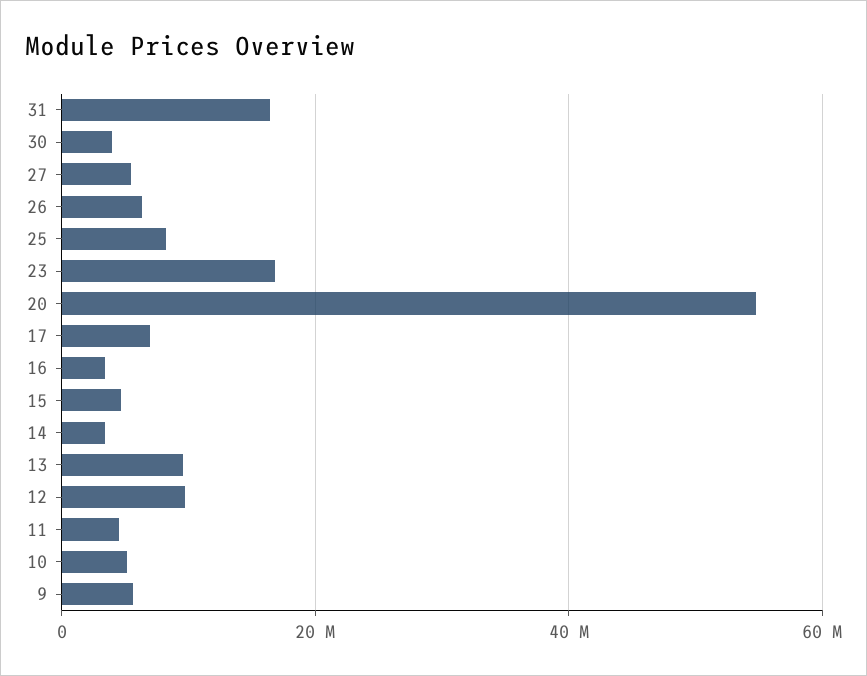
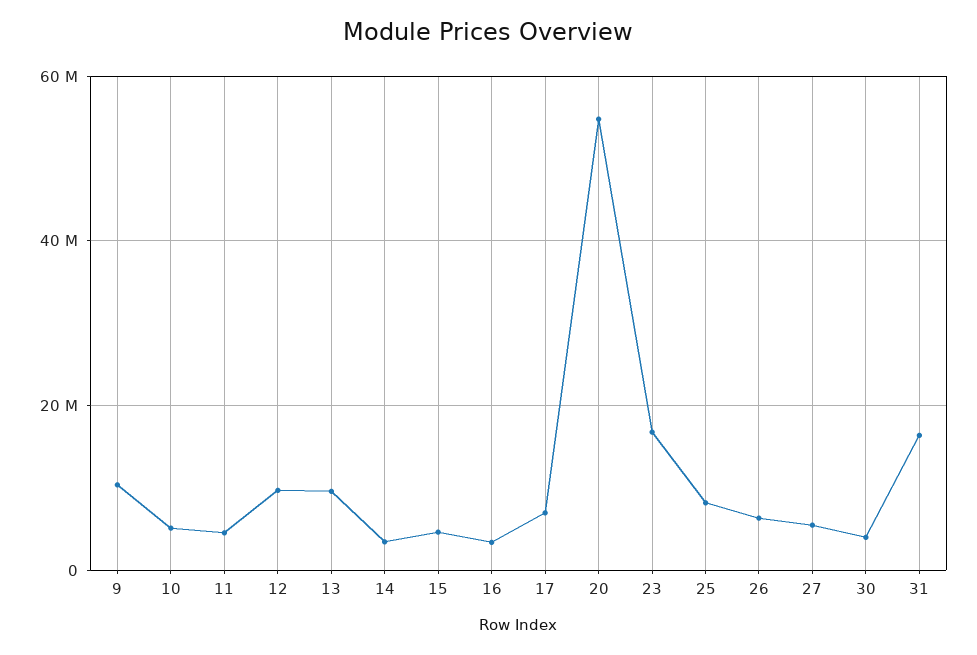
9: 6000000 -> 10000000

